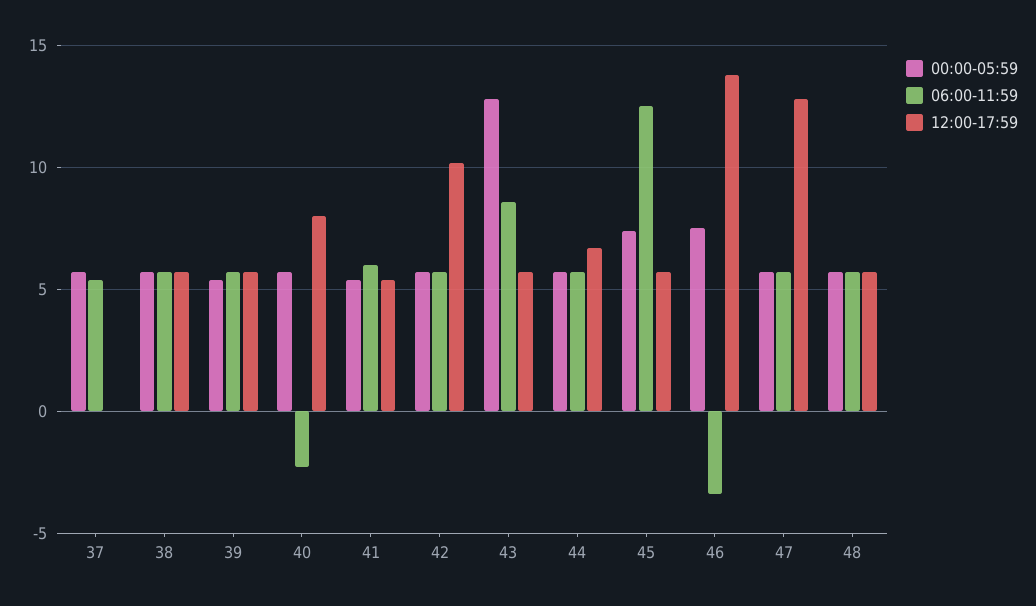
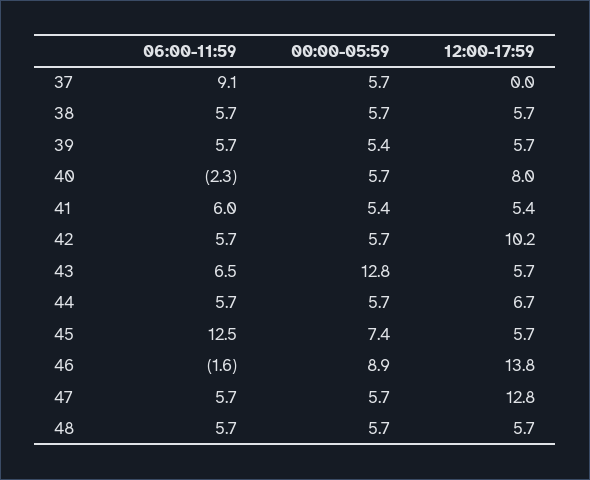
06:00-11:59, 37: 5.5 -> 9.1
06:00-11:59, 43: 8.5 -> 6.5
00:00-05:59, 46: 7.5 -> 8.9
06:00-11:59, 46: -3.5 -> -1.6

